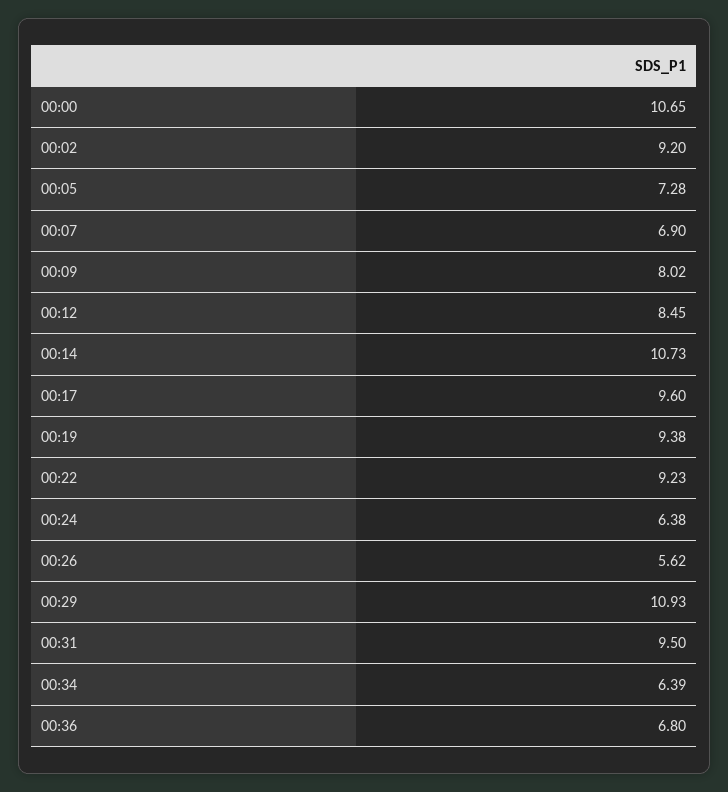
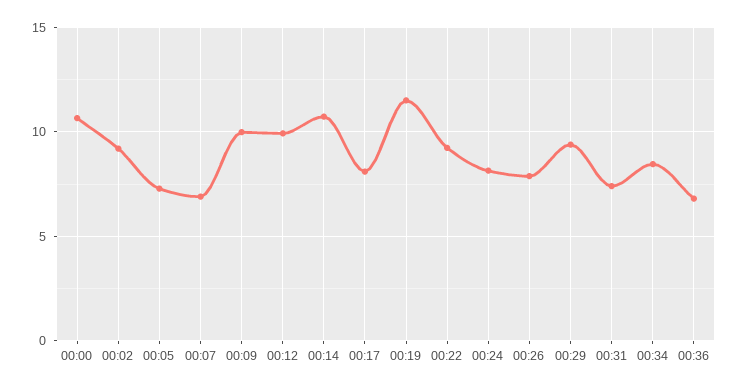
00:09: 8.02 -> 10
00:12: 8.45 -> 10
00:17: 9.6 -> 8
00:19: 9.38 -> 11.5
00:24: 6.38 -> 8
00:26: 5.62 -> 8
00:29: 10.93 -> 9.5
00:31: 9.5 -> 7.5
00:34: 6.39 -> 8.5

